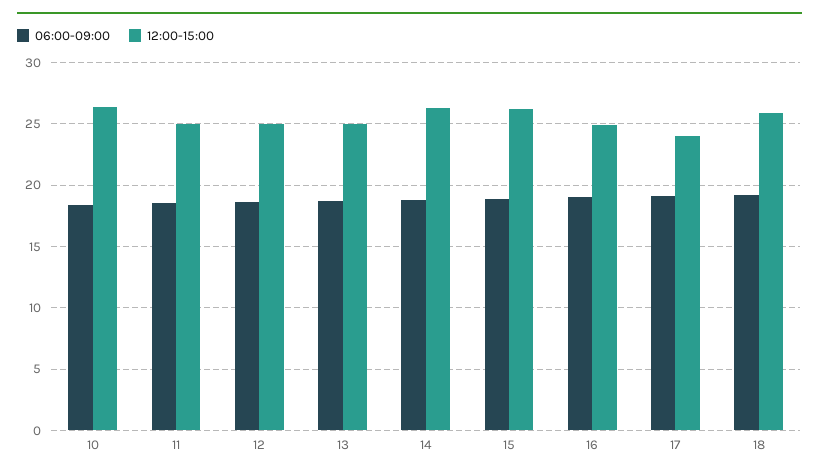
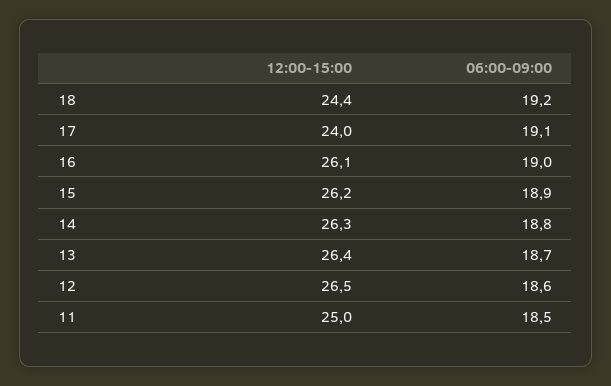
06:00-09:00, 10: 18.5 -> none
12:00-15:00, 10: 26.5 -> none
12:00-15:00, 12: 25 -> 26.5
12:00-15:00, 13: 25 -> 26.4
12:00-15:00, 16: 25 -> 26.1
12:00-15:00, 18: 26 -> 24.4

